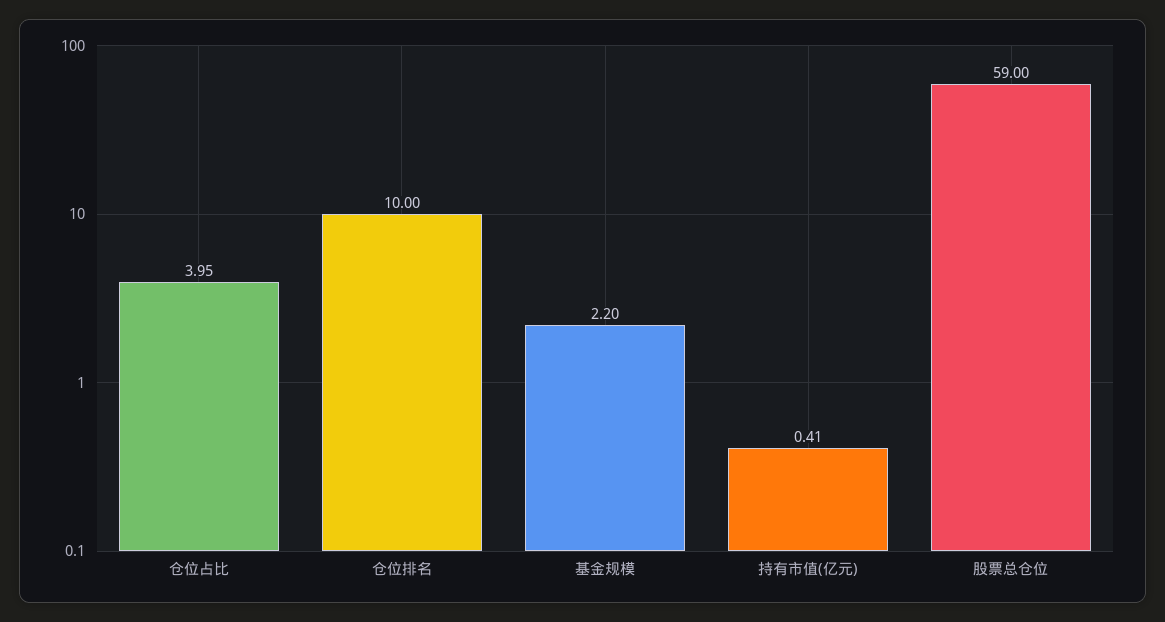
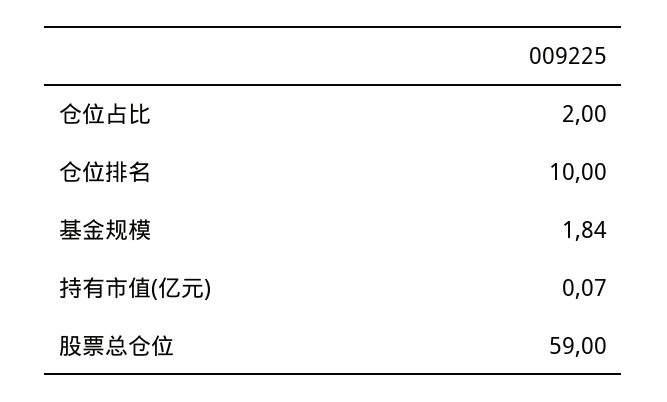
仓位占比: 3.95 -> 2
基金规模: 2.2 -> 1.84
持有市值(亿元): 0.41 -> 0.07

